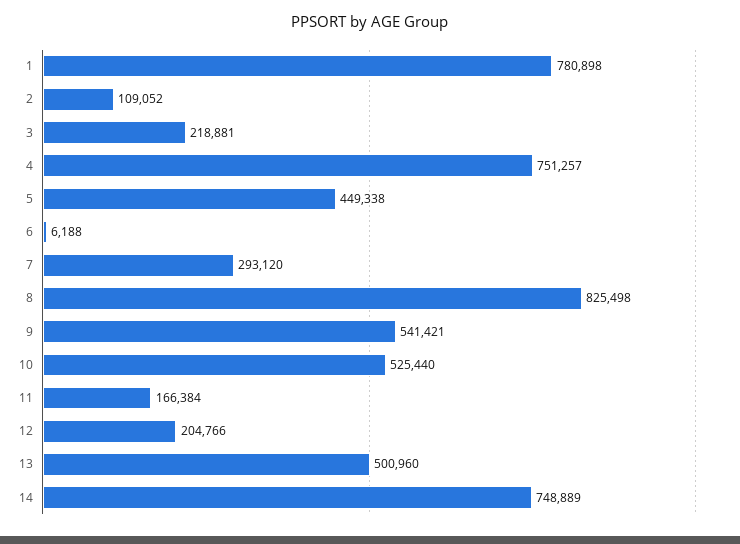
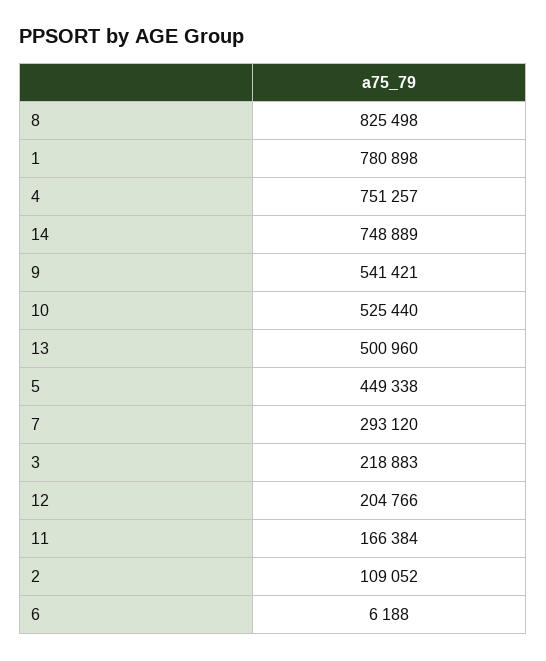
3: 218881 -> 218883

